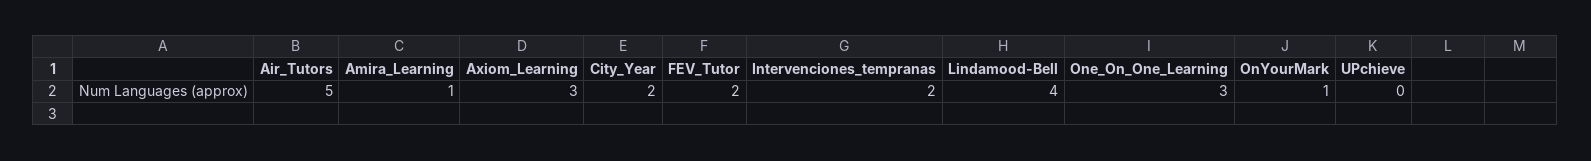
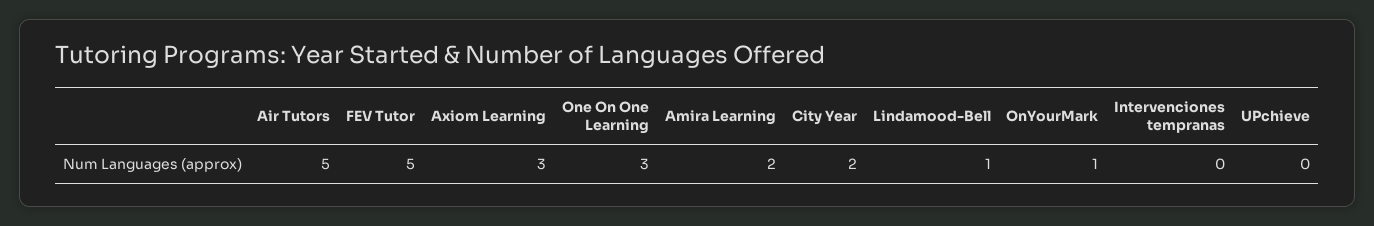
Amira_Learning: 1 -> 2
FEV_Tutor: 2 -> 5
Intervenciones_tempranas: 2 -> 0
Lindamood-Bell: 4 -> 1

